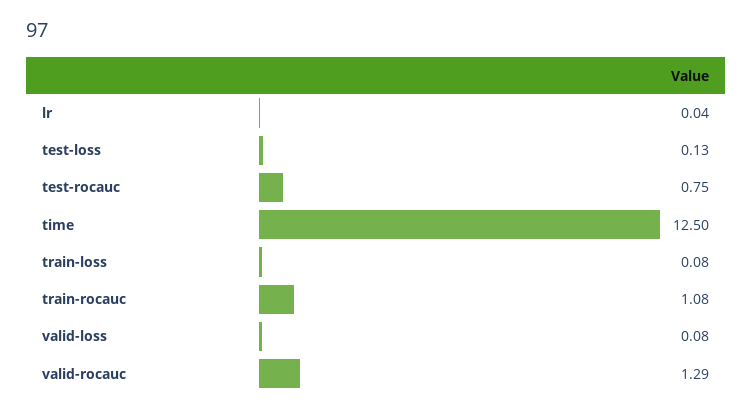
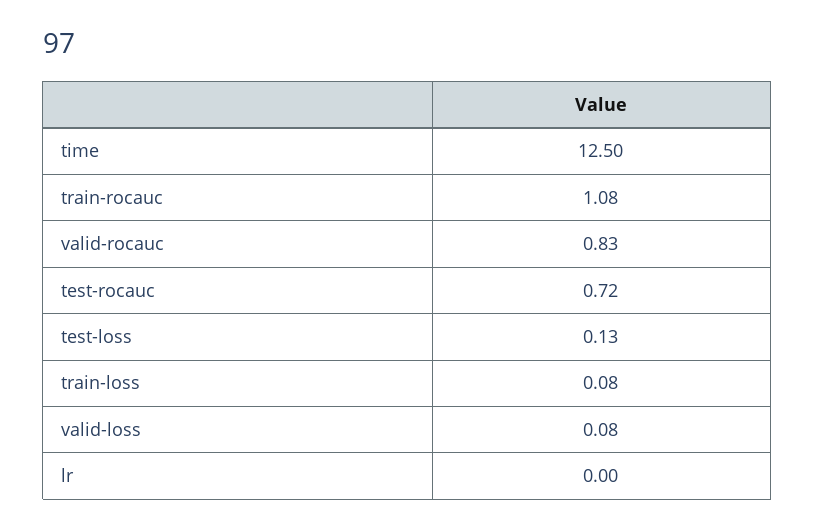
lr: 0.04 -> 0
test-rocauc: 0.75 -> 0.72
valid-rocauc: 1.29 -> 0.83

